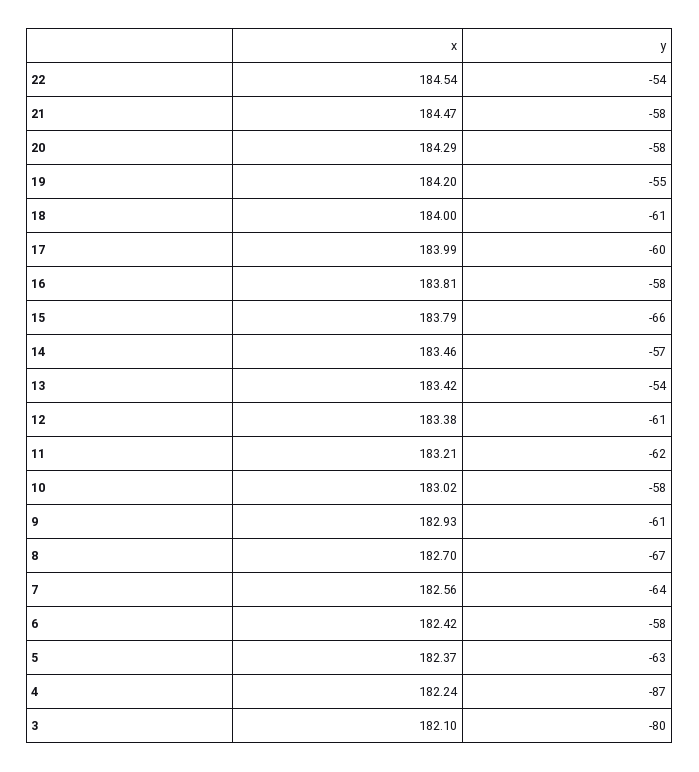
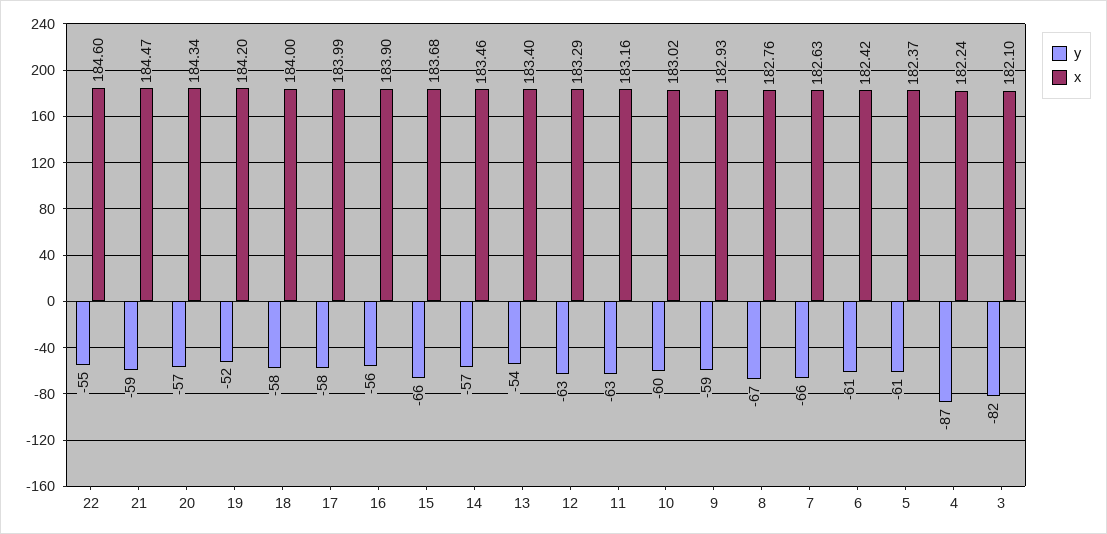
x, 22: 184.54 -> 184.6
y, 22: -54 -> -55
y, 21: -58 -> -59
x, 20: 184.29 -> 184.34
y, 20: -58 -> -57
y, 19: -55 -> -52
y, 18: -61 -> -58
y, 17: -60 -> -58
x, 16: 183.81 -> 183.9
y, 16: -58 -> -56
x, 15: 183.79 -> 183.68
x, 13: 183.42 -> 183.4
x, 12: 183.38 -> 183.29
y, 12: -61 -> -63
x, 11: 183.21 -> 183.16
y, 11: -62 -> -63
y, 10: -58 -> -60
y, 9: -61 -> -59
x, 8: 182.7 -> 182.76
x, 7: 182.56 -> 182.63
y, 7: -64 -> -66
y, 6: -58 -> -61
y, 5: -63 -> -61
y, 3: -80 -> -82

